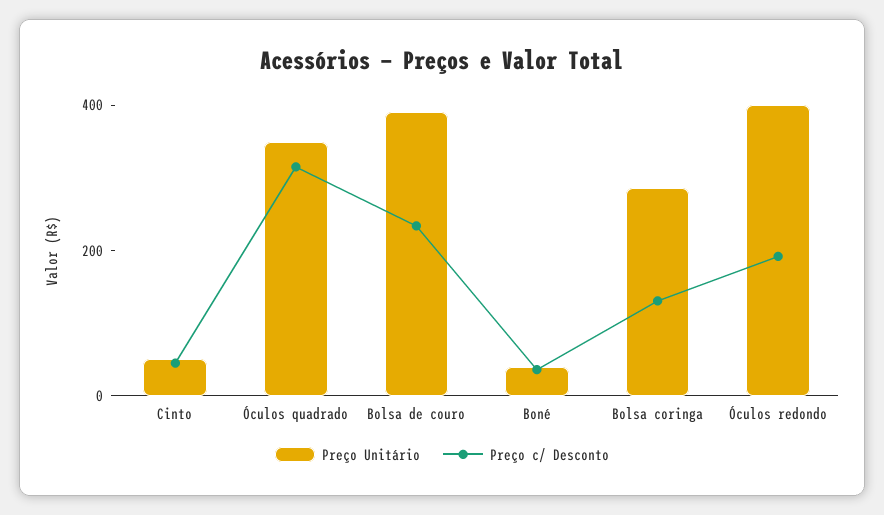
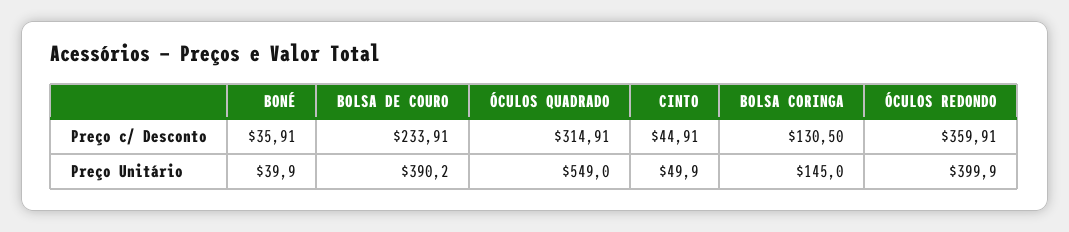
Preço Unitário, Óculos quadrado: 350 -> 549
Preço Unitário, Bolsa coringa: 300 -> 145
Preço c/ Desconto, Óculos redondo: 200 -> 359.91

